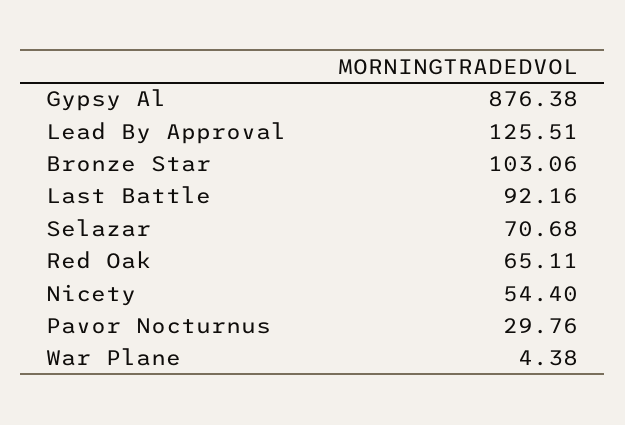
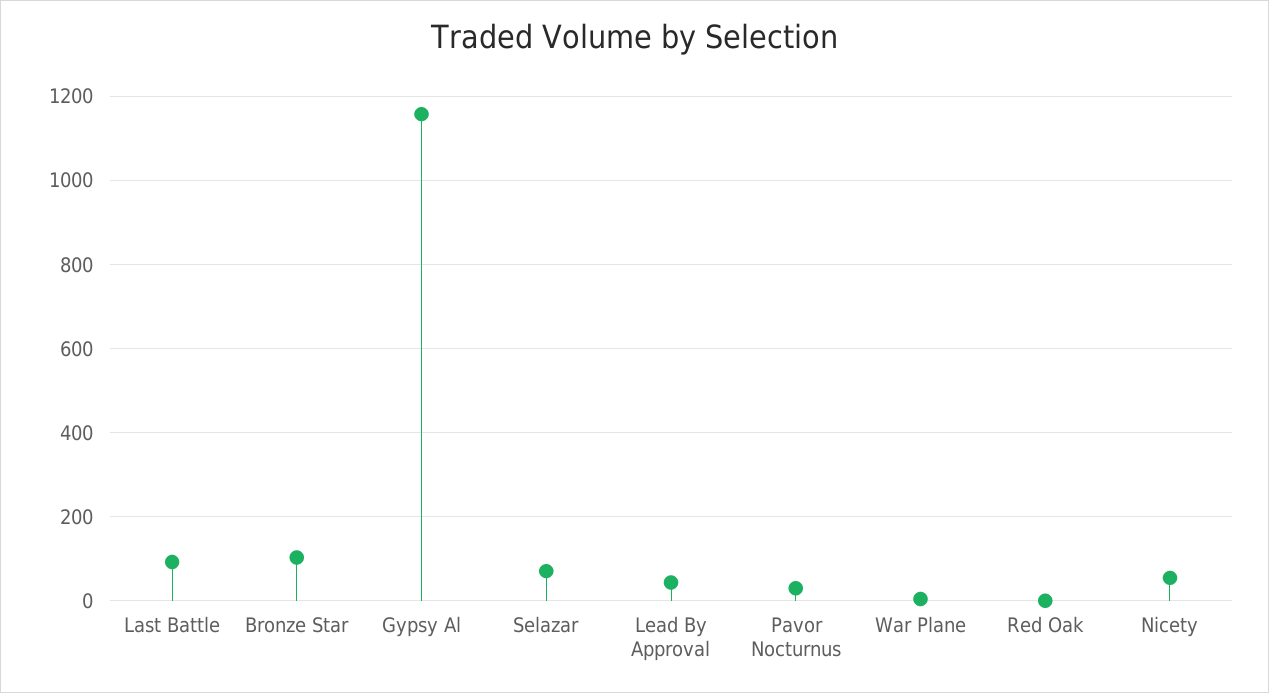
Gypsy Al: 876.38 -> 1160
Lead By Approval: 125.51 -> 40
Red Oak: 65.11 -> 0

